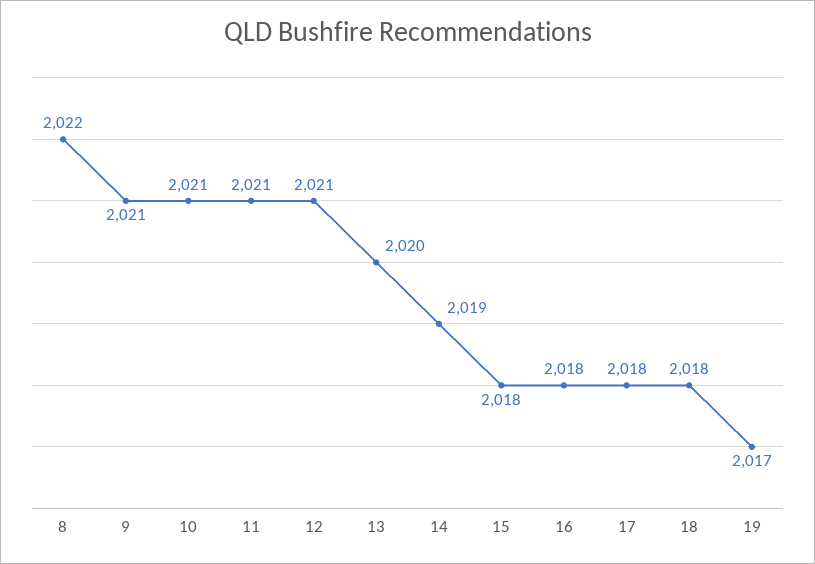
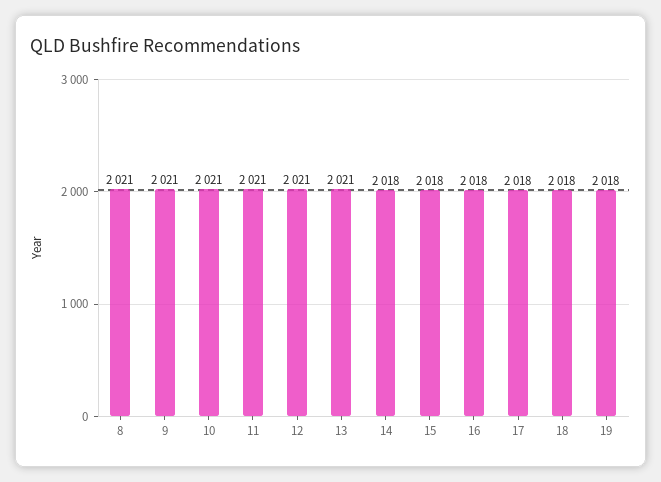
8: 2022 -> 2021
13: 2020 -> 2021
14: 2019 -> 2018
19: 2017 -> 2018

